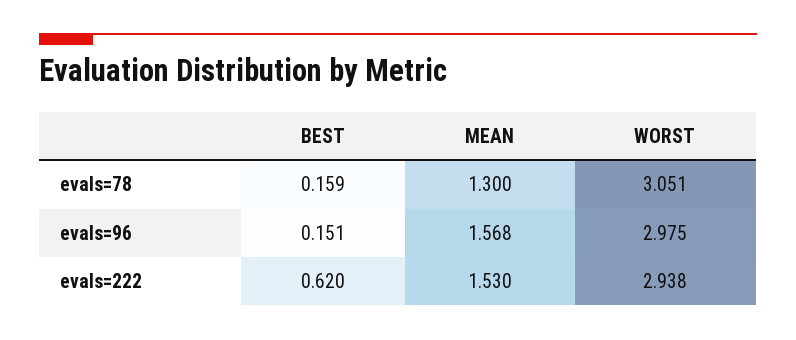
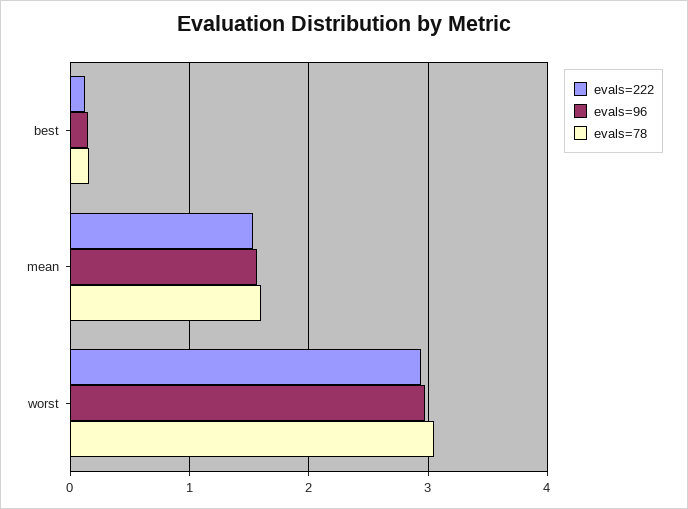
evals=78, MEAN: 1.3 -> 1.6
evals=222, BEST: 0.62 -> 0.1

